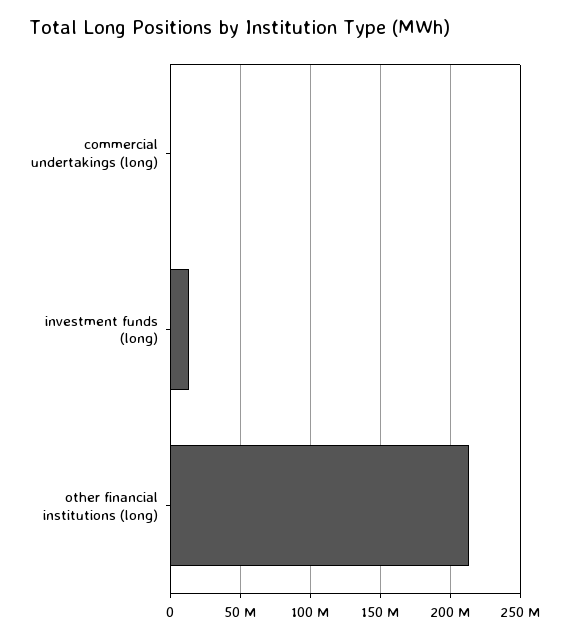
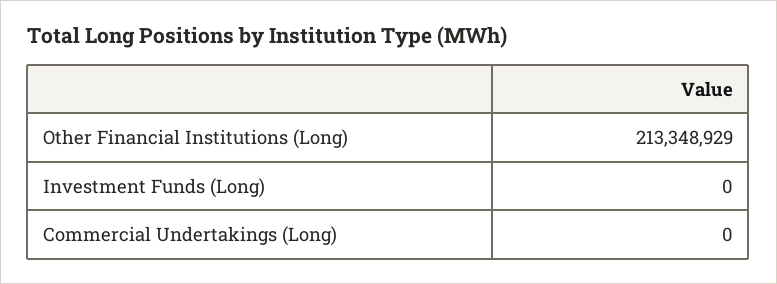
investment funds (long): 15000000 -> 0

